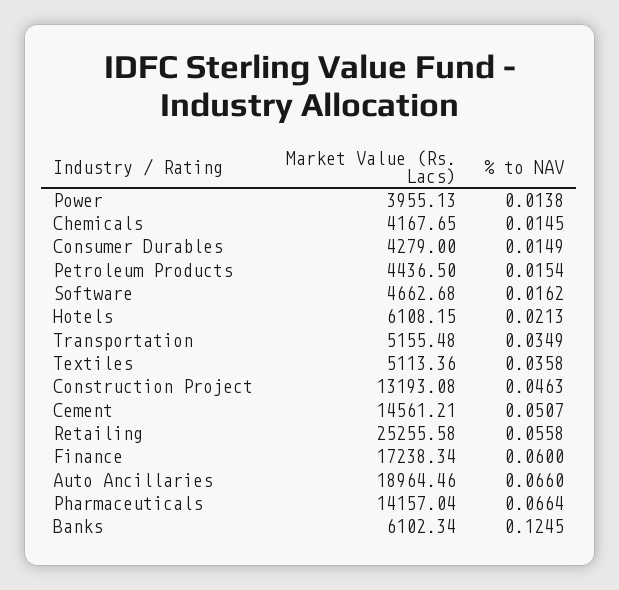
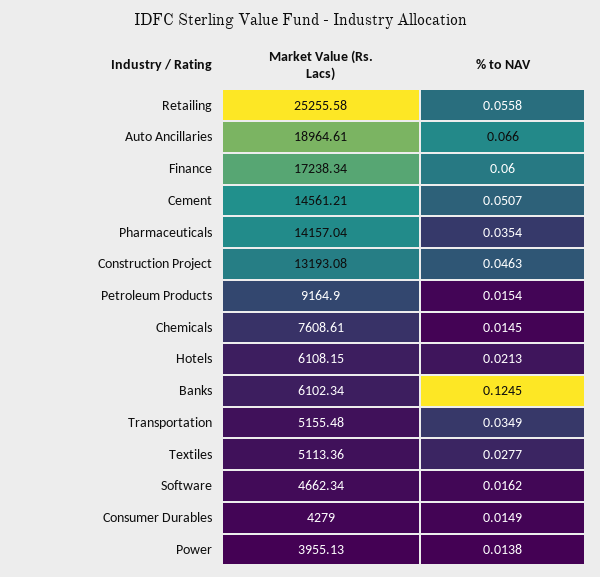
Market Value (Rs. Lacs), Chemicals: 4167.65 -> 7608.61
Market Value (Rs. Lacs), Petroleum Products: 4436.5 -> 9164.9
Market Value (Rs. Lacs), Software: 4662.68 -> 4662.34
% to NAV, Textiles: 0.0358 -> 0.0277
Market Value (Rs. Lacs), Auto Ancillaries: 18964.46 -> 18964.61
% to NAV, Pharmaceuticals: 0.0664 -> 0.0354

